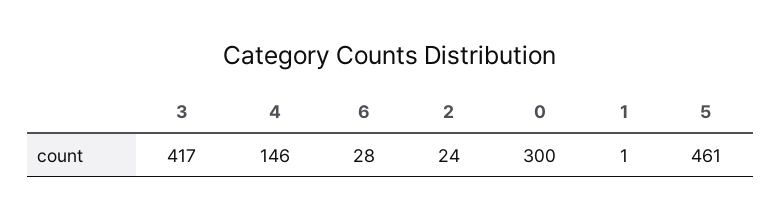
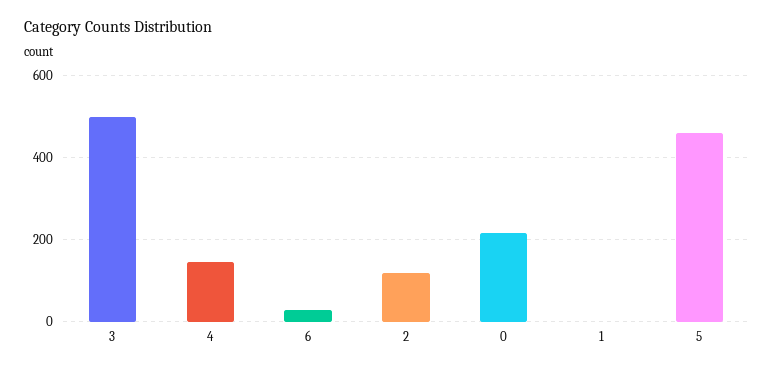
3: 417 -> 500
2: 24 -> 120
0: 300 -> 220

